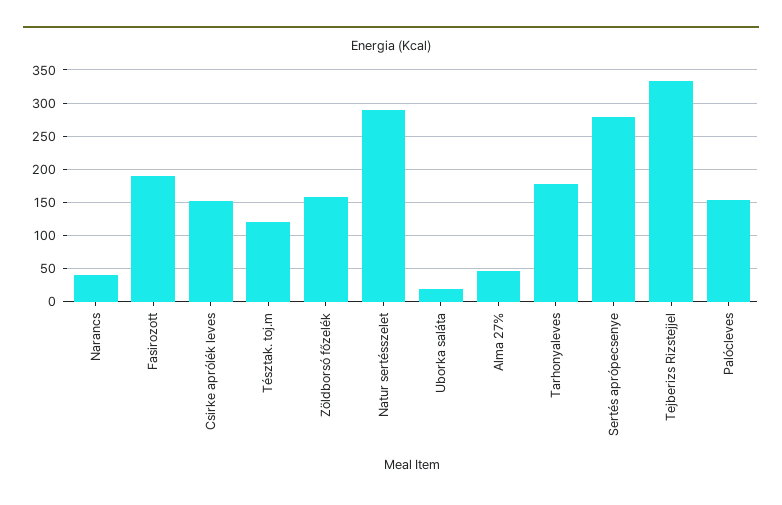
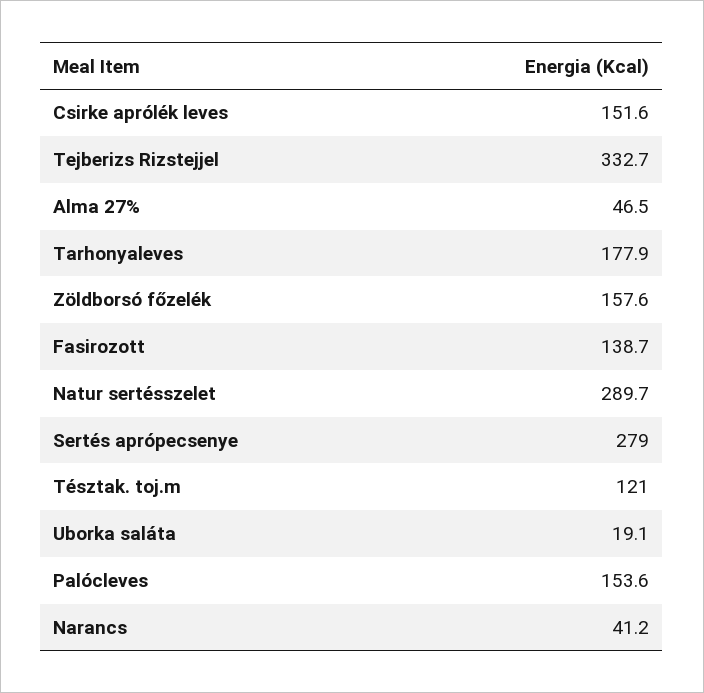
Fasirozott: 190 -> 138.7

